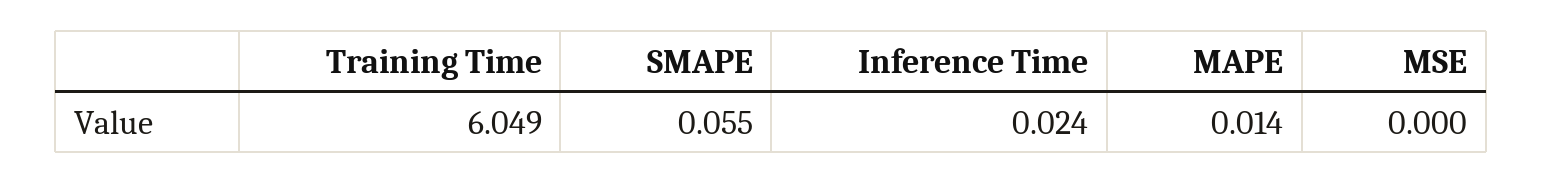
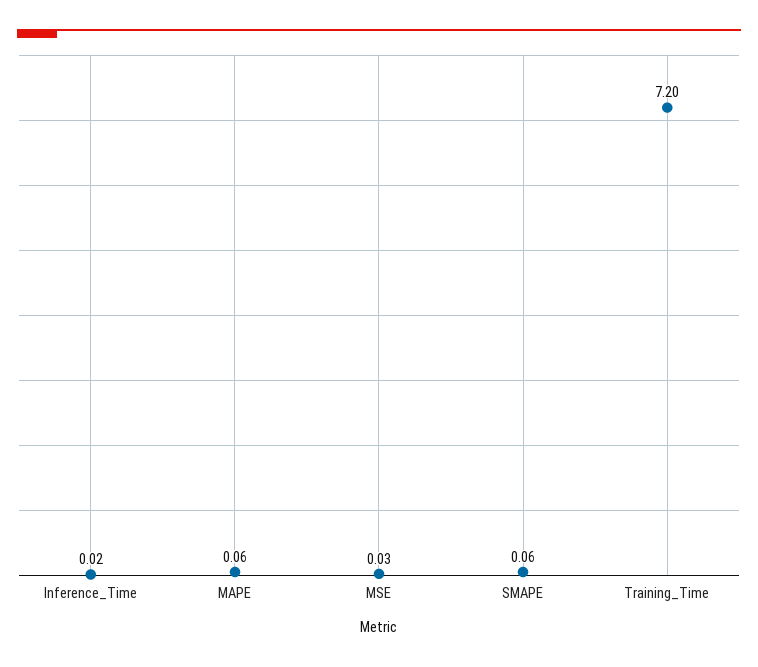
Training Time: 6.049 -> 7.2
MAPE: 0.014 -> 0.06
MSE: 0 -> 0.03

